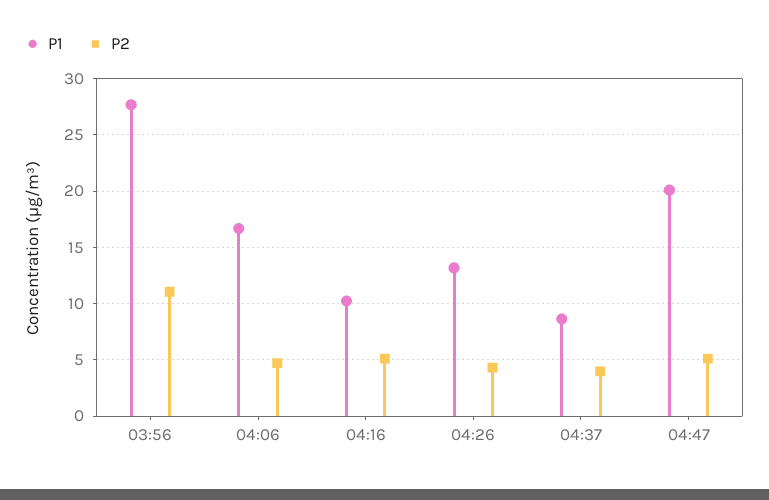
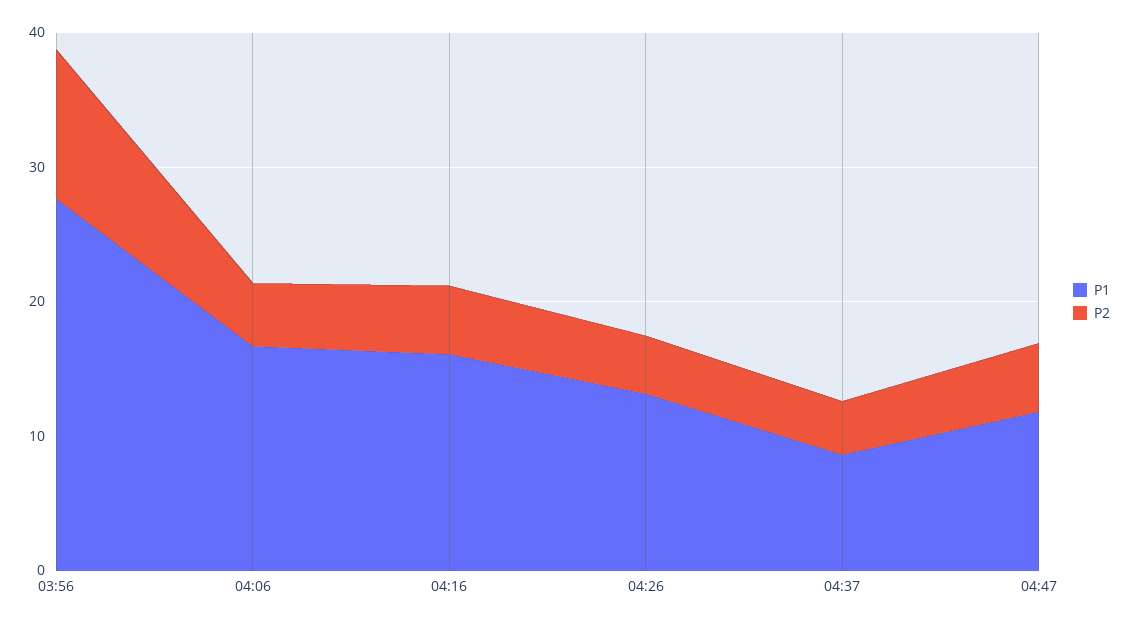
P1, 04:16: 10 -> 16
P1, 04:47: 20 -> 12

